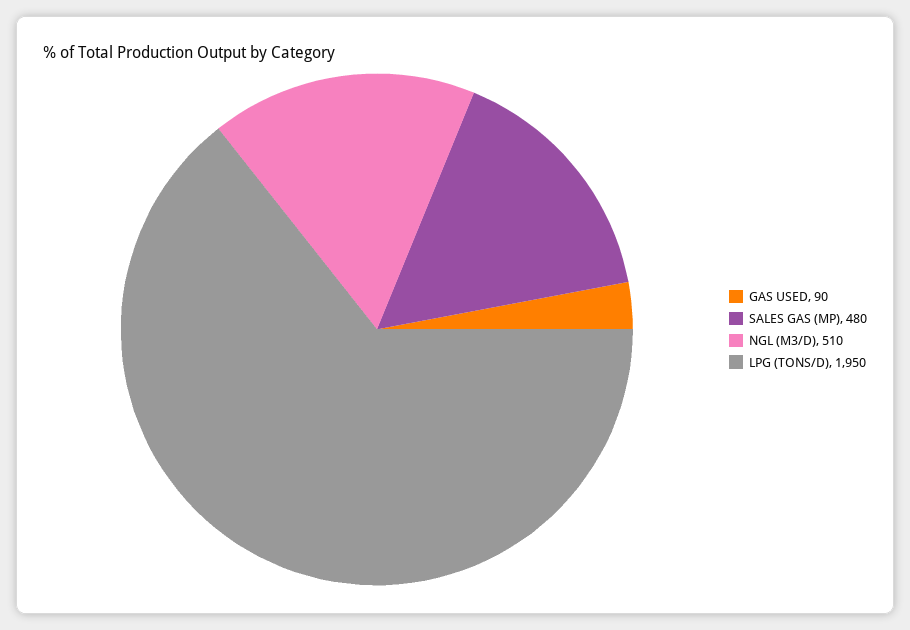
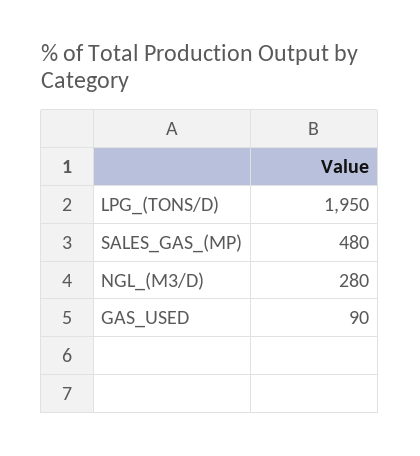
NGL (M3/D): 510 -> 280

